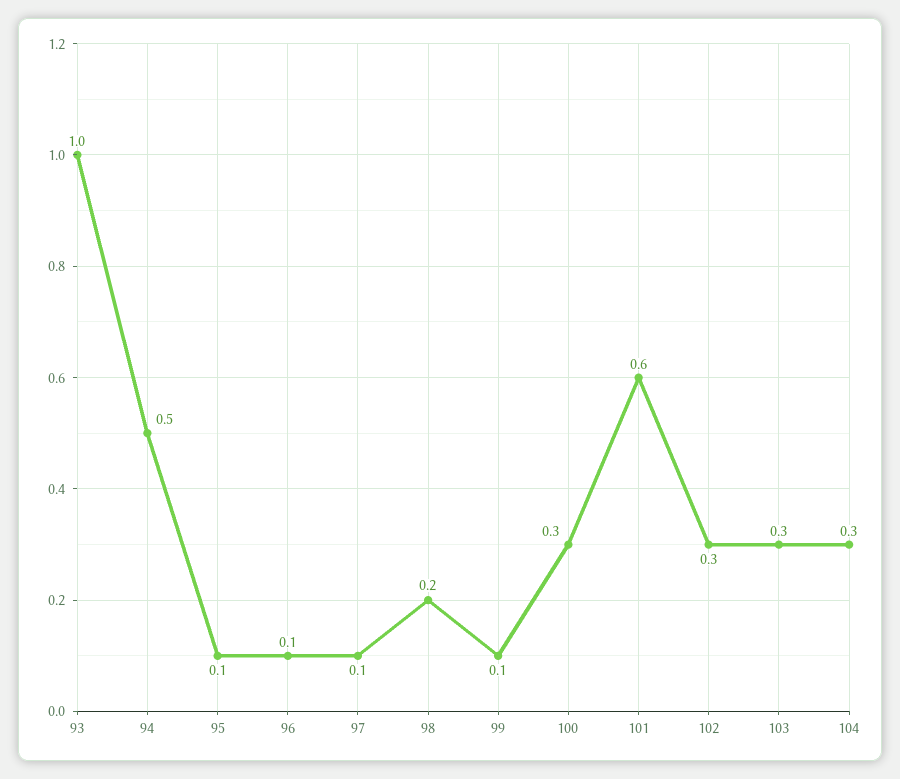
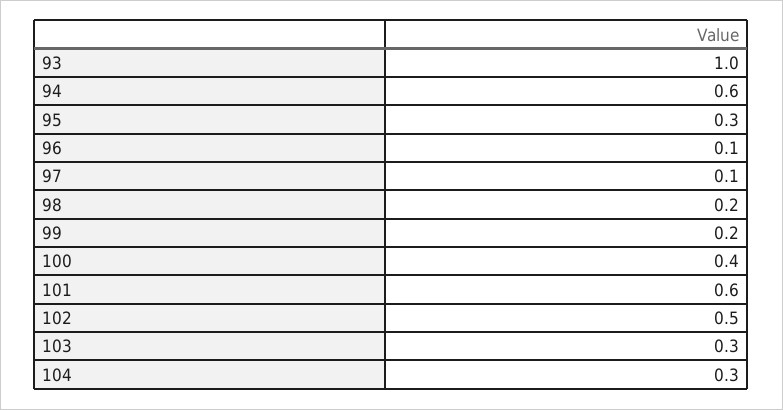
94: 0.5 -> 0.6
95: 0.1 -> 0.3
99: 0.1 -> 0.2
100: 0.3 -> 0.4
102: 0.3 -> 0.5

